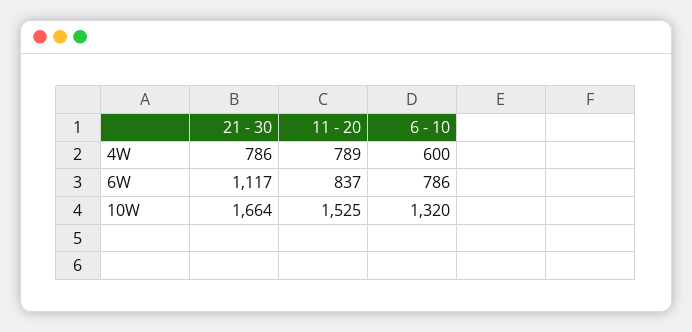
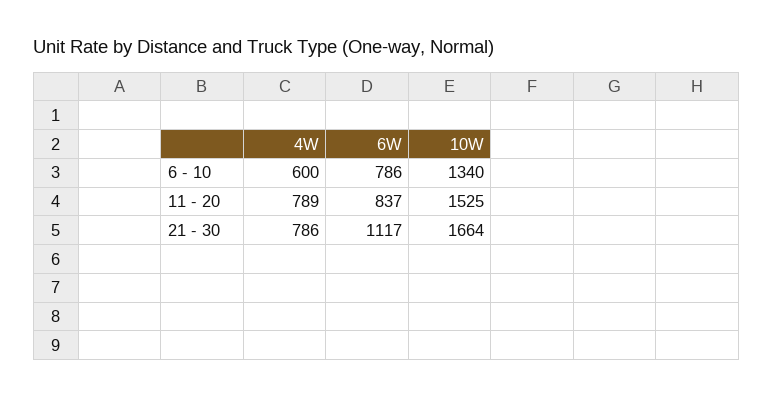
6 - 10, 10W: 1320 -> 1340

